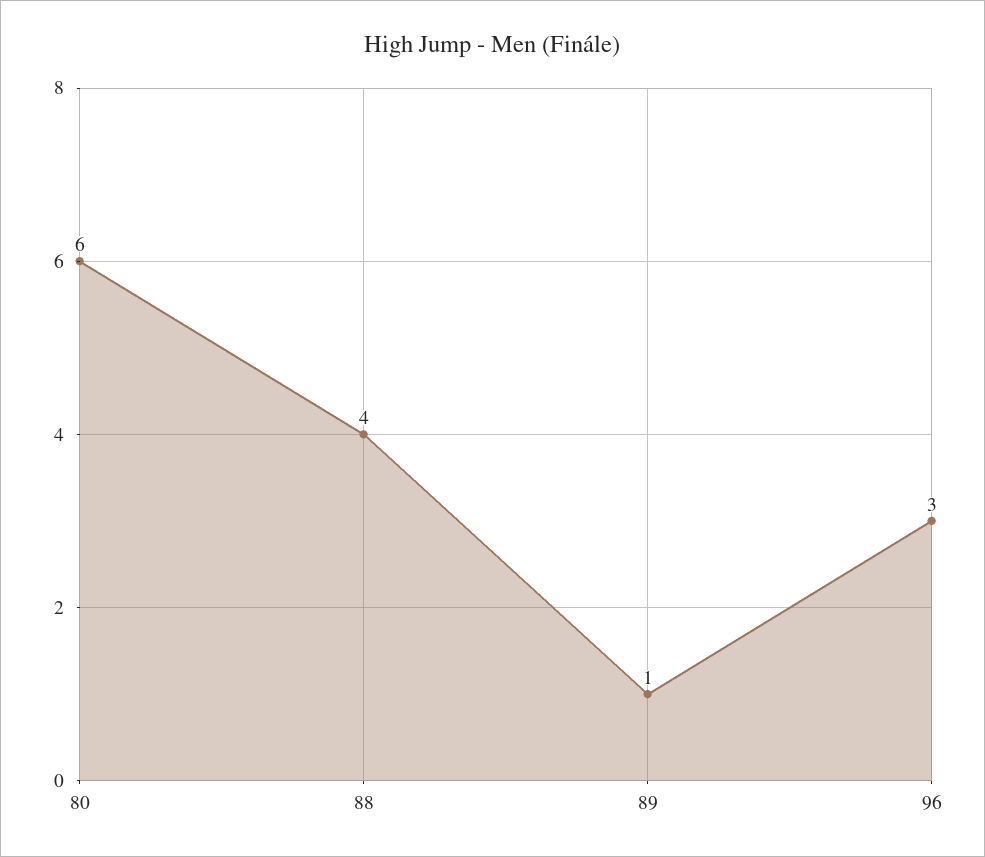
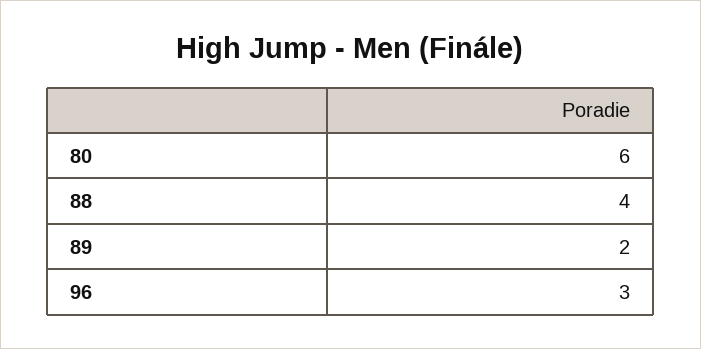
89: 1 -> 2

